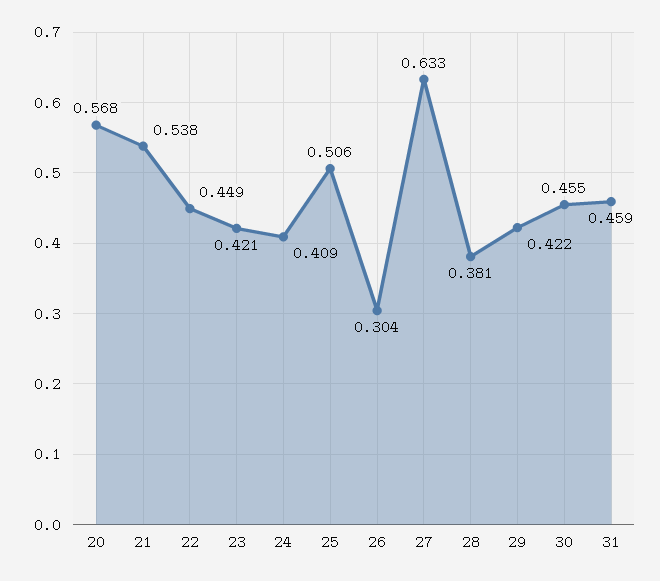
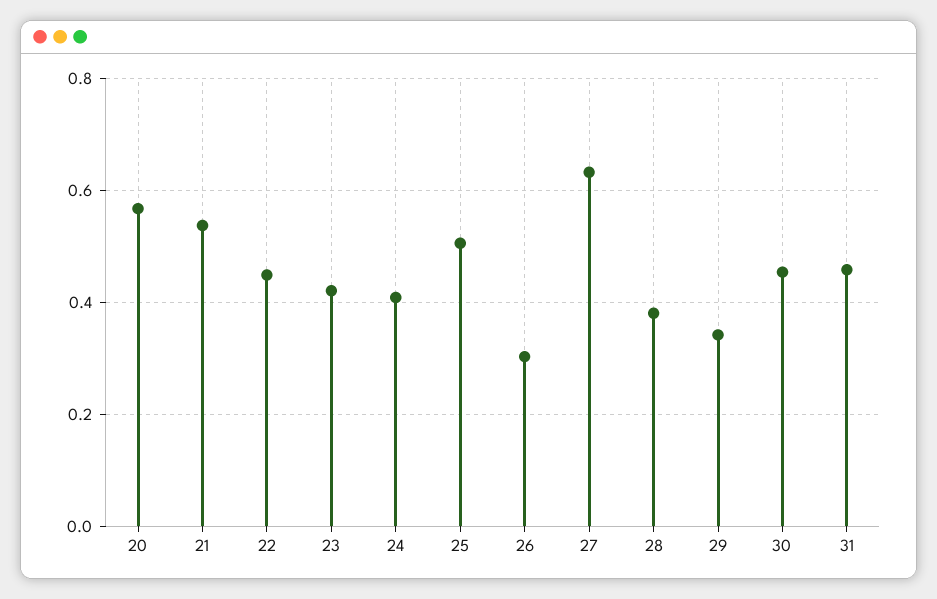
29: 0.422 -> 0.34

